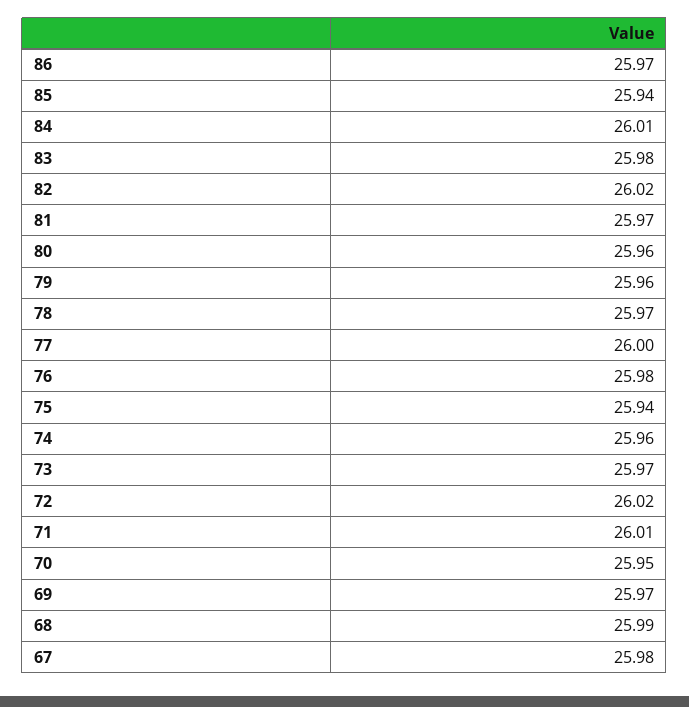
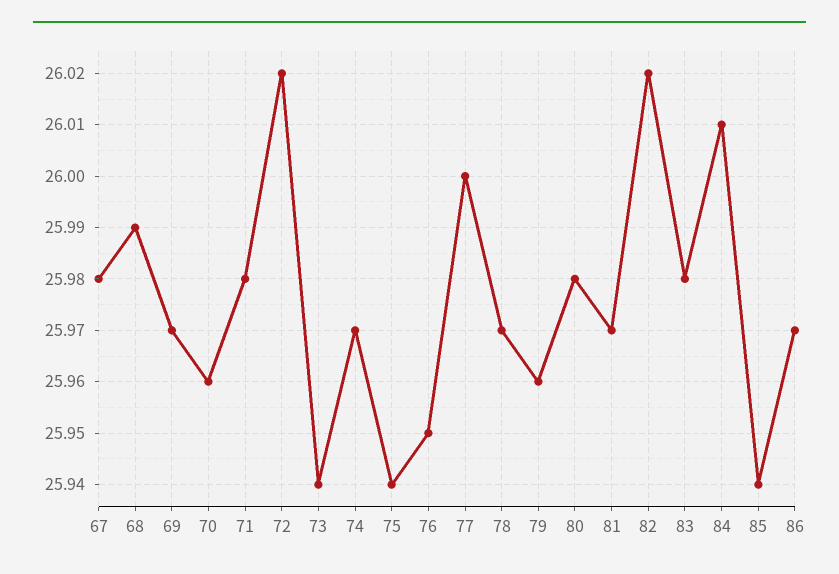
80: 25.96 -> 25.98
76: 25.98 -> 25.95
74: 25.96 -> 25.97
73: 25.97 -> 25.94
71: 26.01 -> 25.98
70: 25.95 -> 25.96

